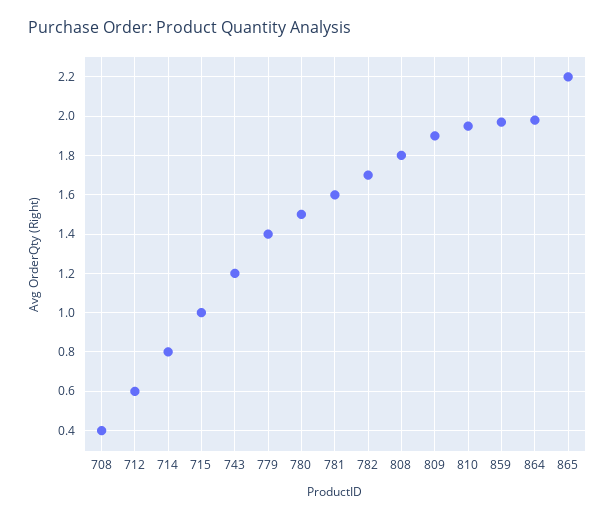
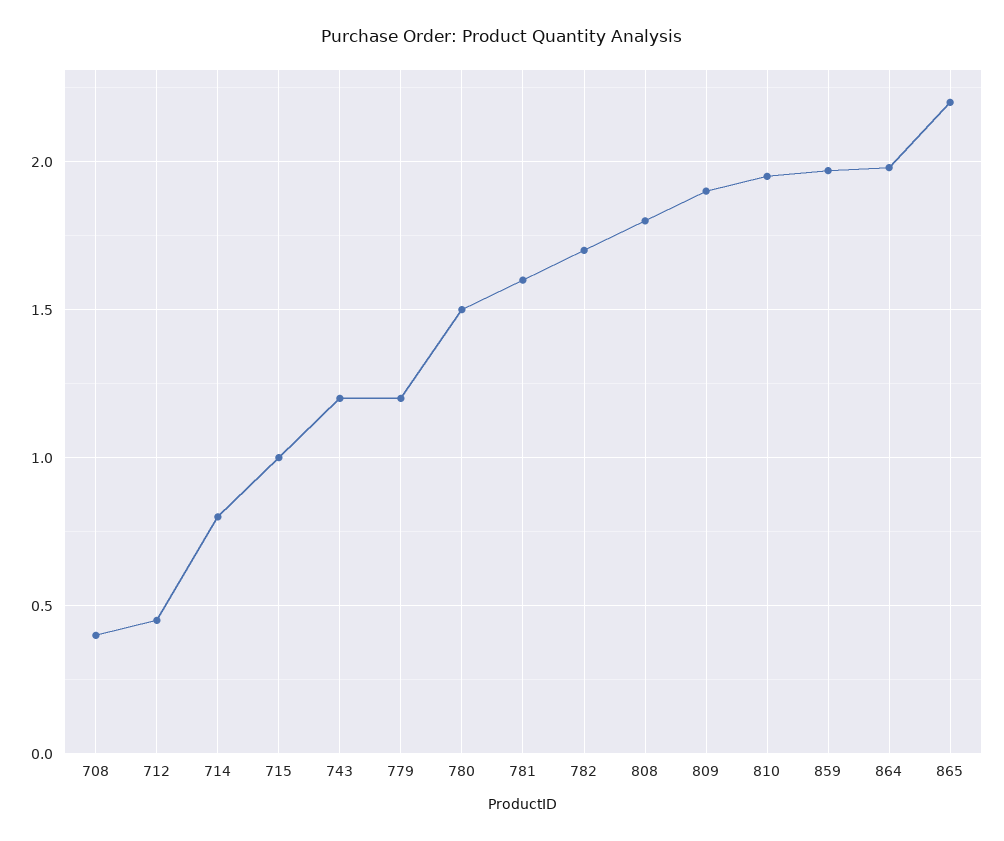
712: 0.6 -> 0.45
779: 1.4 -> 1.2

